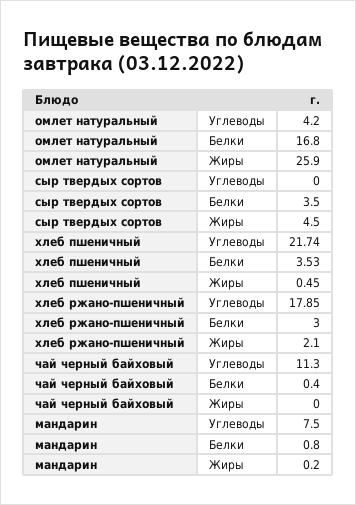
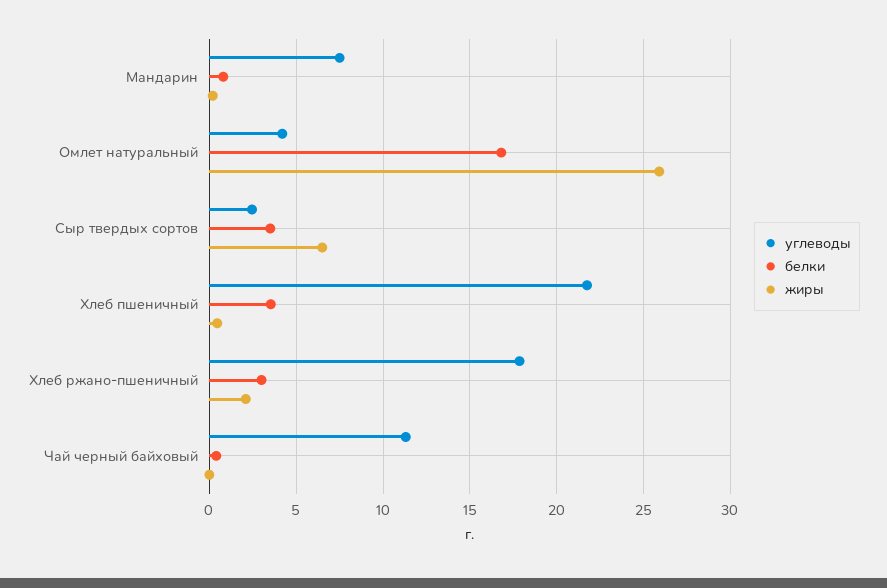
Углеводы, сыр твердых сортов: 0 -> 2.5
Жиры, сыр твердых сортов: 4.5 -> 6.5

